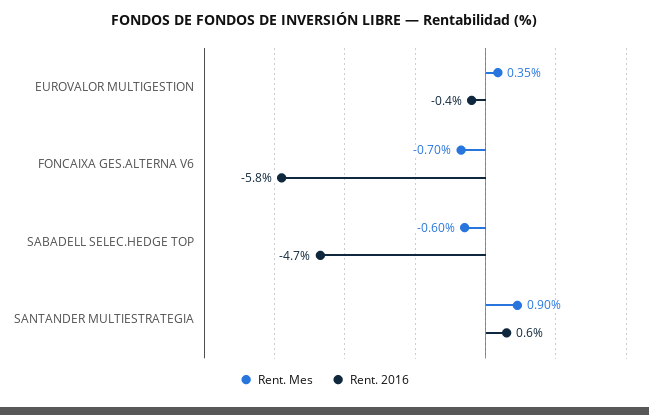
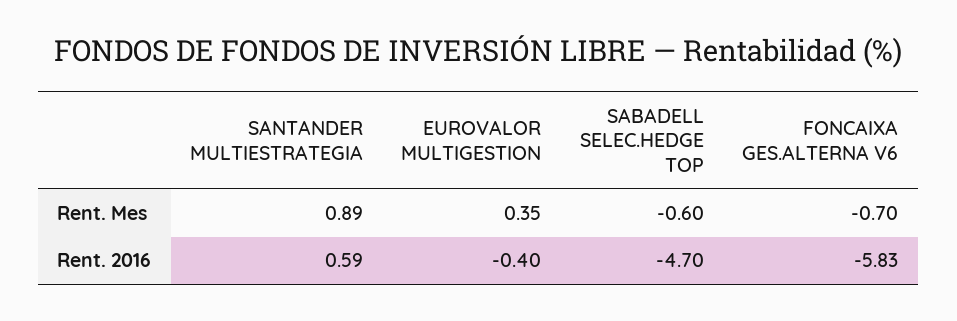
Rent. Mes, SANTANDER MULTIESTRATEGIA: 0.9 -> 0.89

